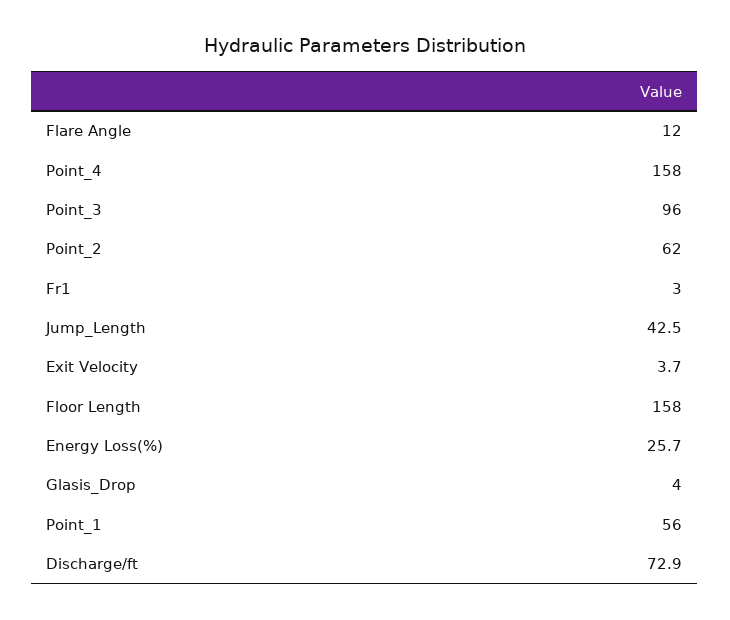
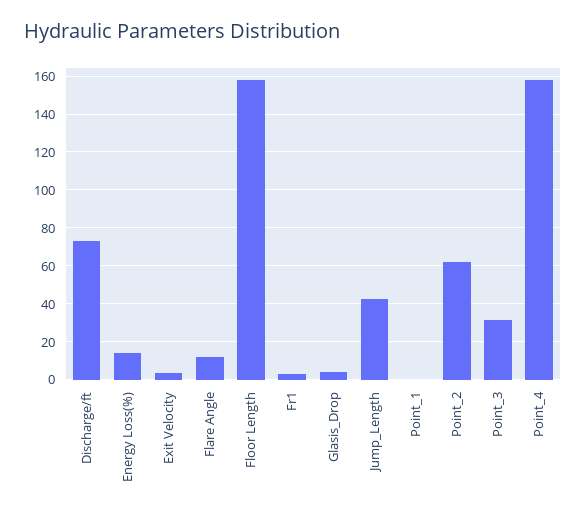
Point_3: 96 -> 30
Energy Loss(%): 25.7 -> 15
Point_1: 56 -> 0

